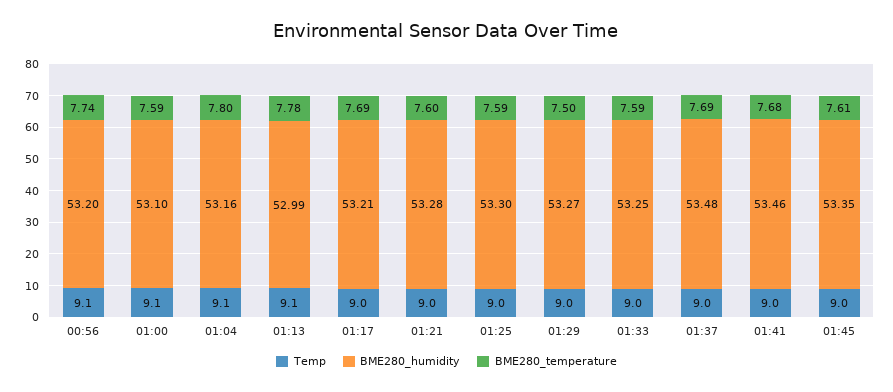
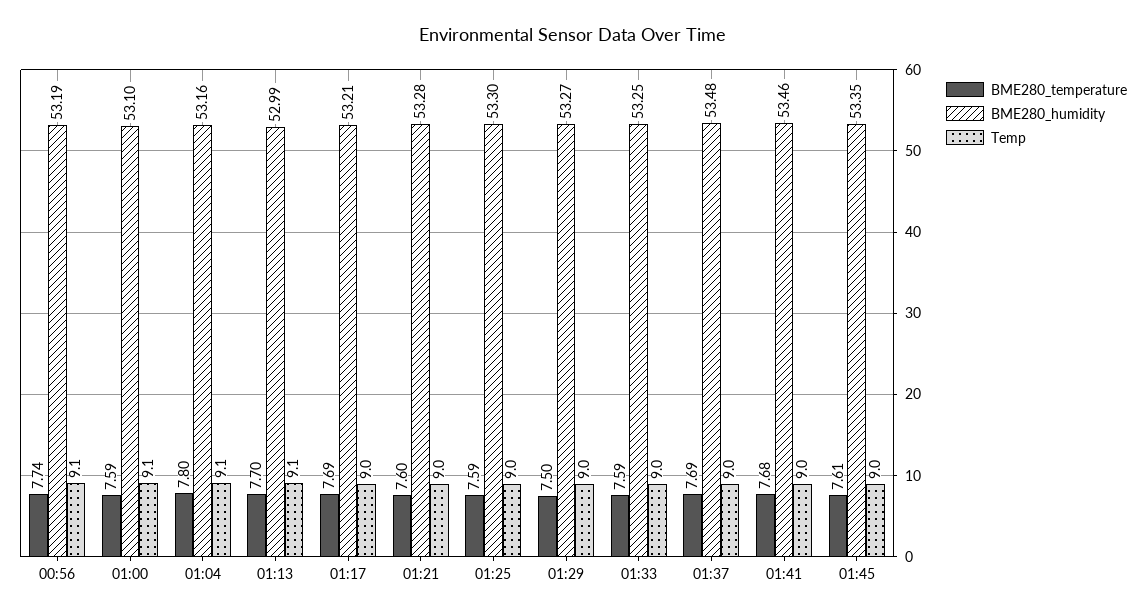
BME280_humidity, 00:56: 53.2 -> 53.19
BME280_temperature, 01:13: 7.78 -> 7.7

